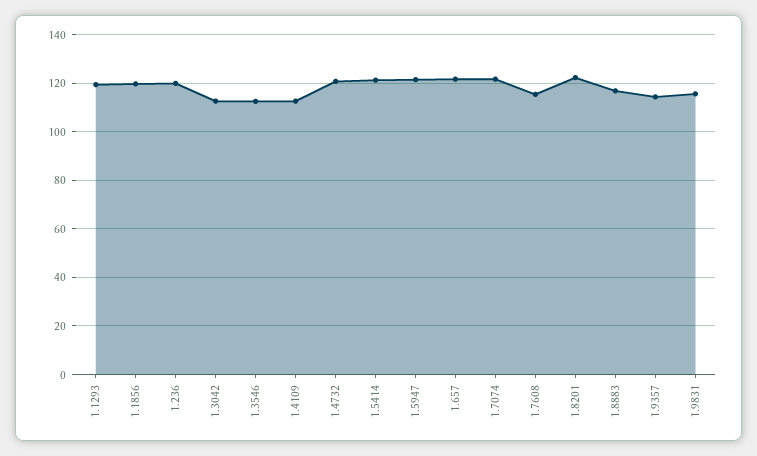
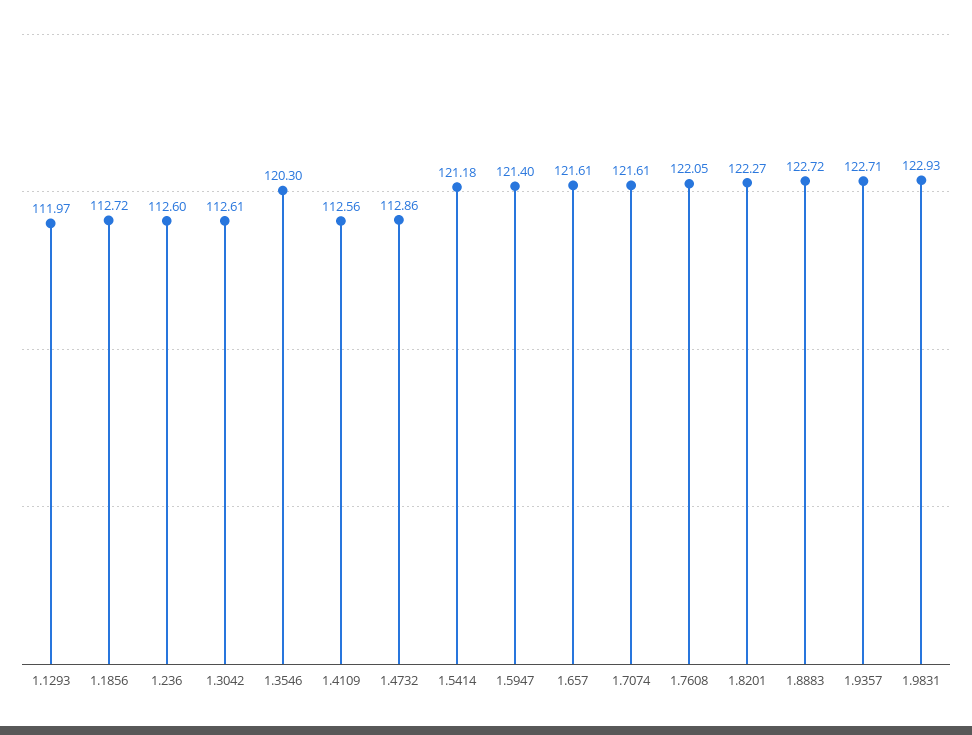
1.1293: 120 -> 111.97
1.1856: 120 -> 112.72
1.236: 120 -> 112.6
1.3546: 112.5 -> 120.3
1.4732: 120 -> 112.86
1.7608: 115 -> 122.05
1.8883: 117.5 -> 122.72
1.9357: 115 -> 122.71
1.9831: 115 -> 122.93

